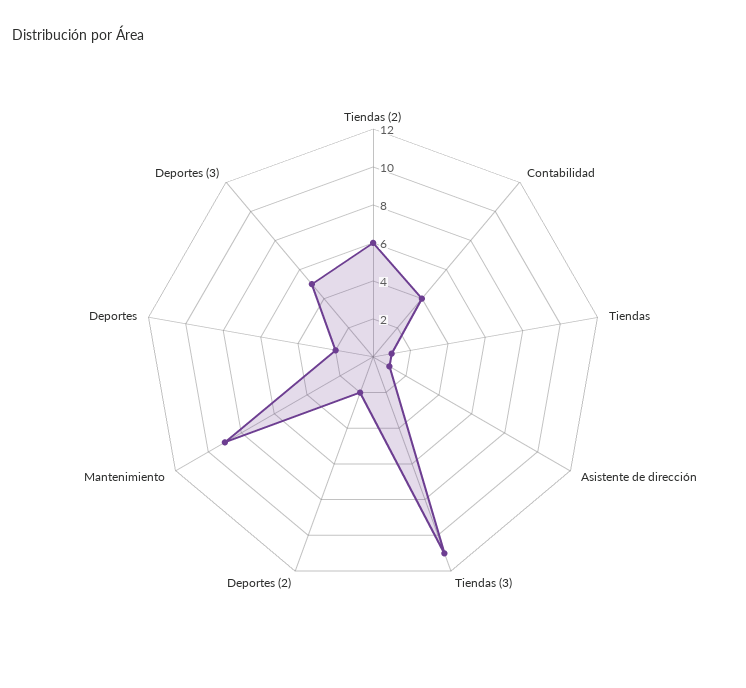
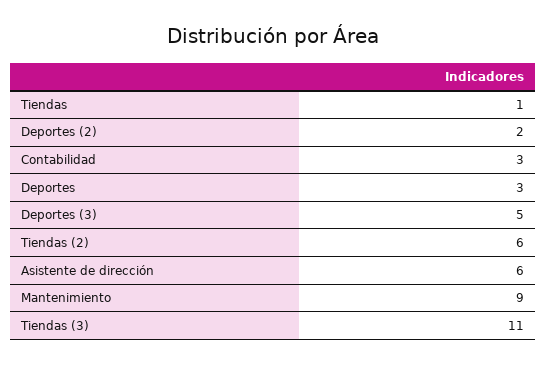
Contabilidad: 4 -> 3
Asistente de dirección: 1 -> 6
Deportes: 2 -> 3

